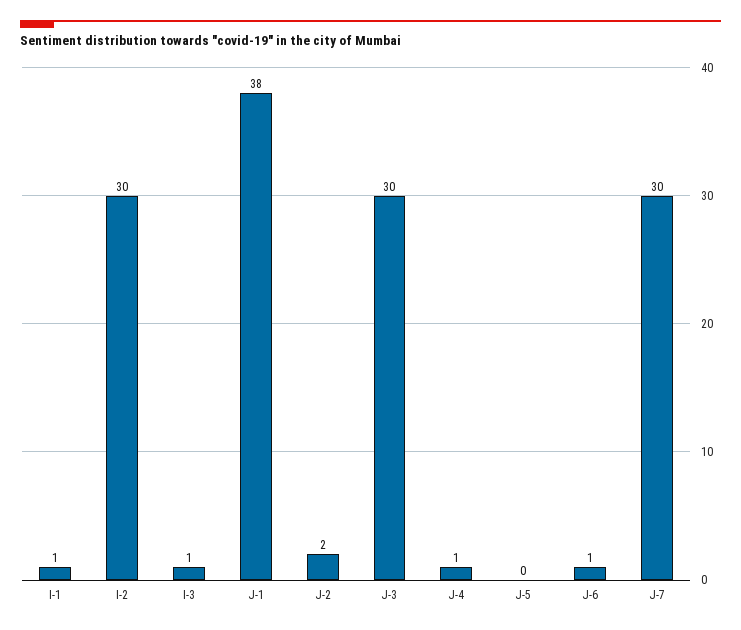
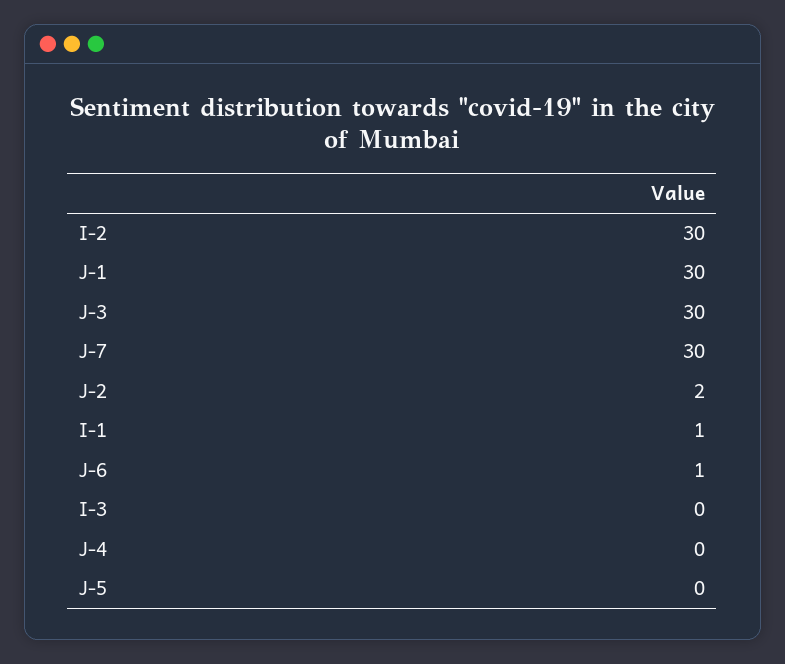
I-3: 1 -> 0
J-1: 38 -> 30
J-4: 1 -> 0

